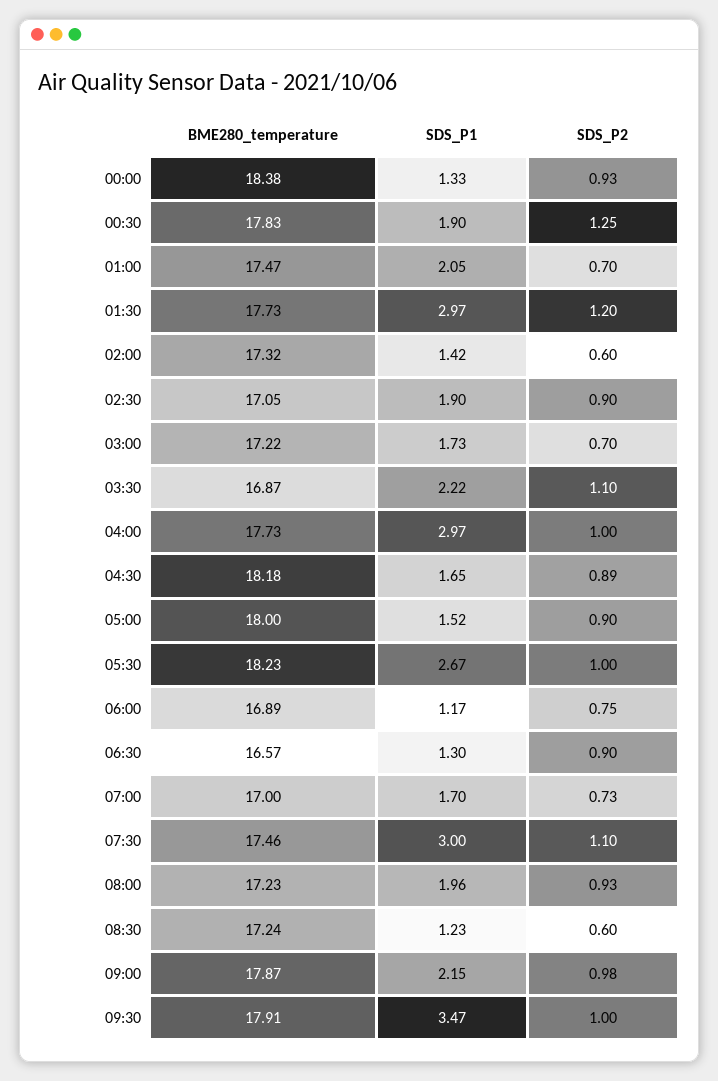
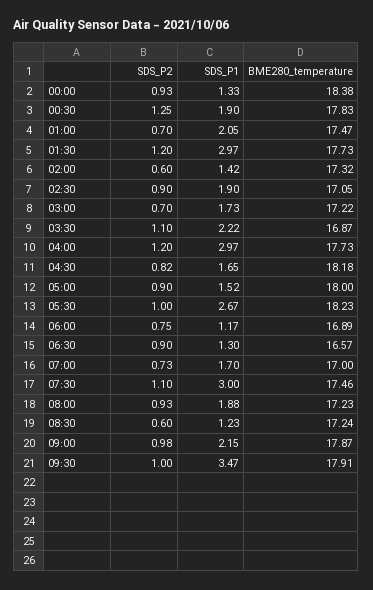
SDS_P2, 04:00: 1 -> 1.2
SDS_P2, 04:30: 0.89 -> 0.82
SDS_P1, 08:00: 1.96 -> 1.88

